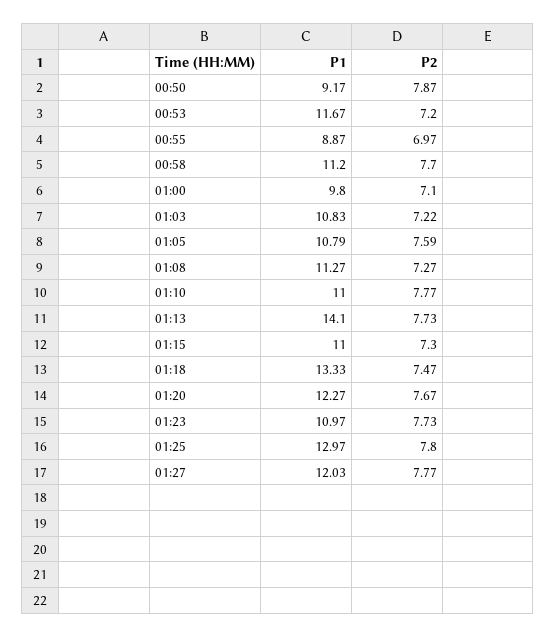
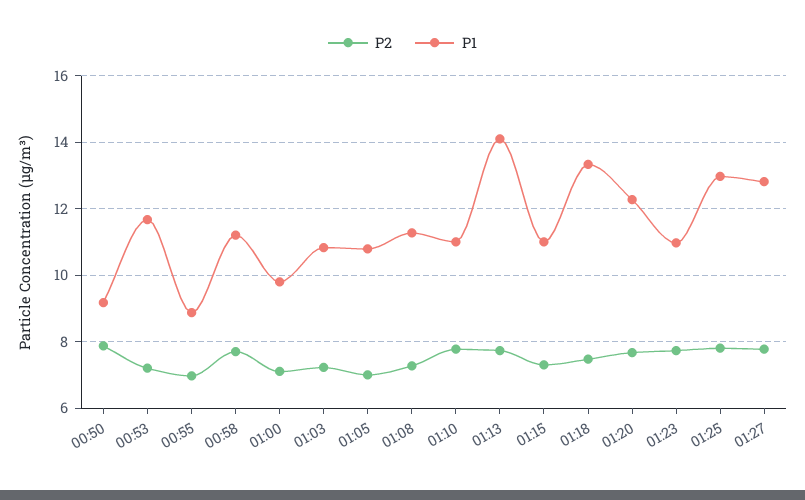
P2, 01:05: 7.59 -> 7
P1, 01:27: 12.03 -> 12.8

